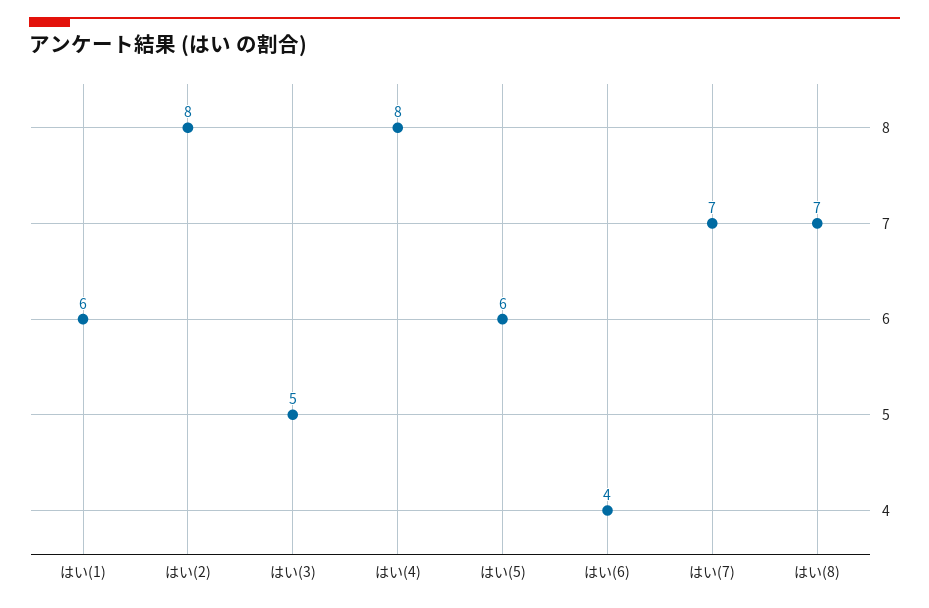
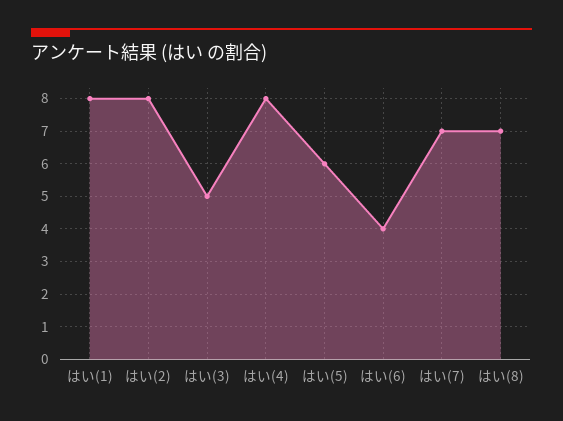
はい(1): 6 -> 8

